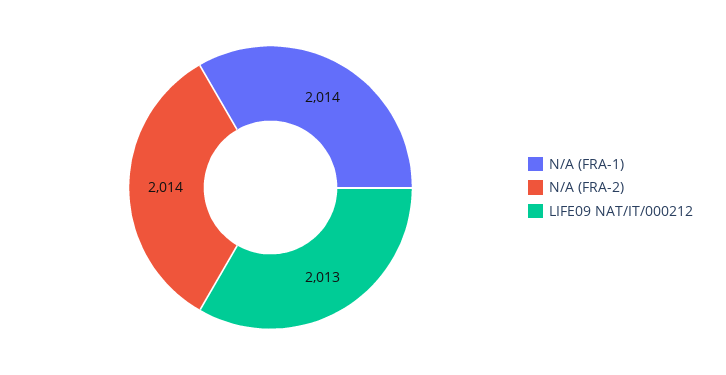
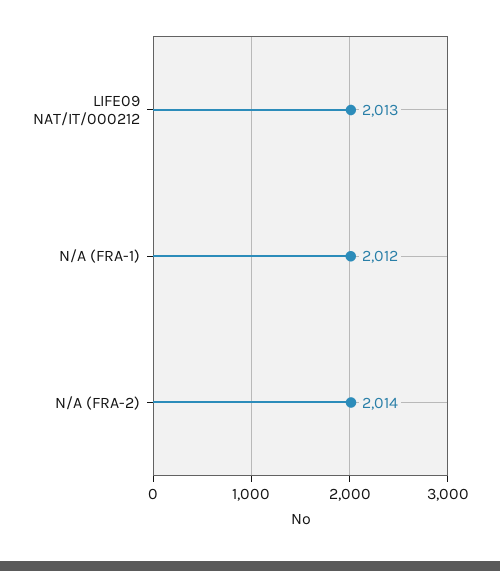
N/A (FRA-1): 2014 -> 2012

